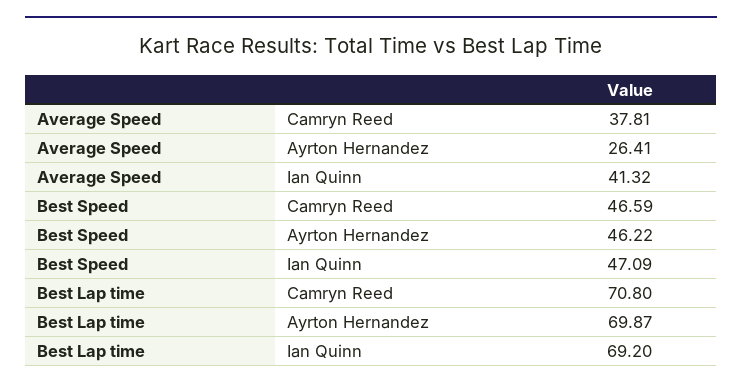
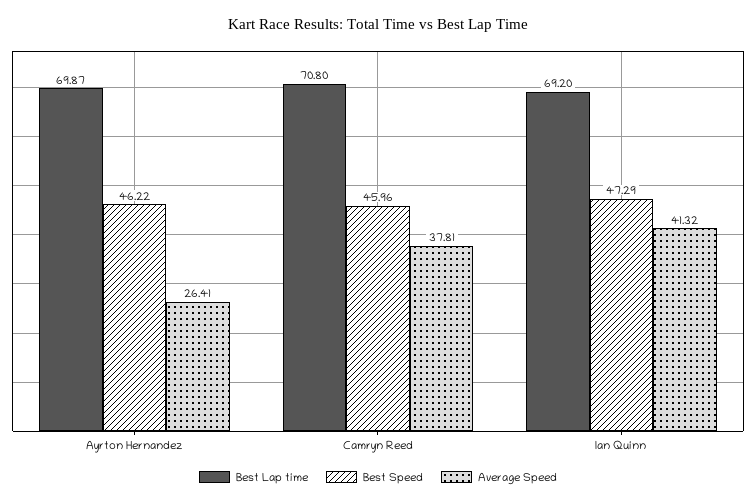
Best Speed, Camryn Reed: 46.59 -> 45.96
Best Speed, Ian Quinn: 47.09 -> 47.29

